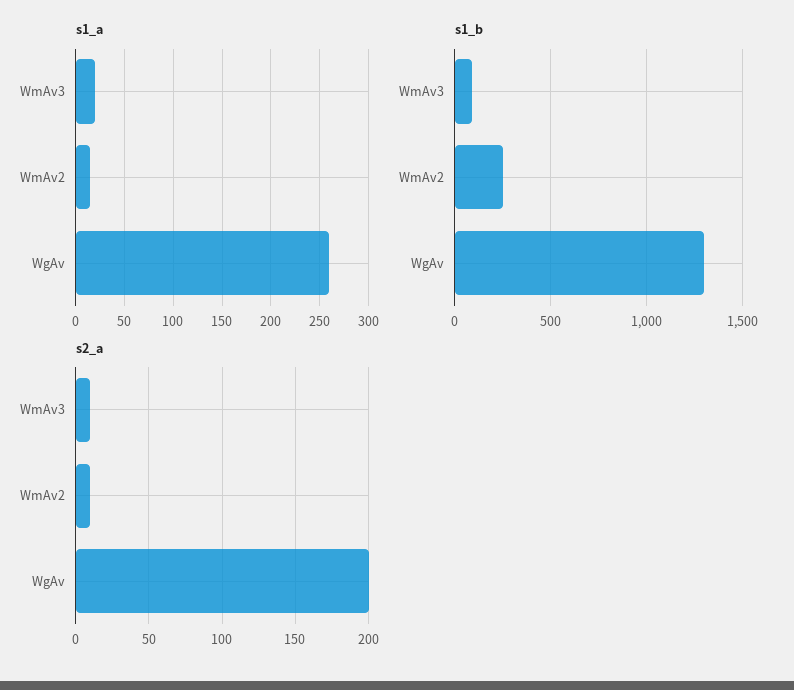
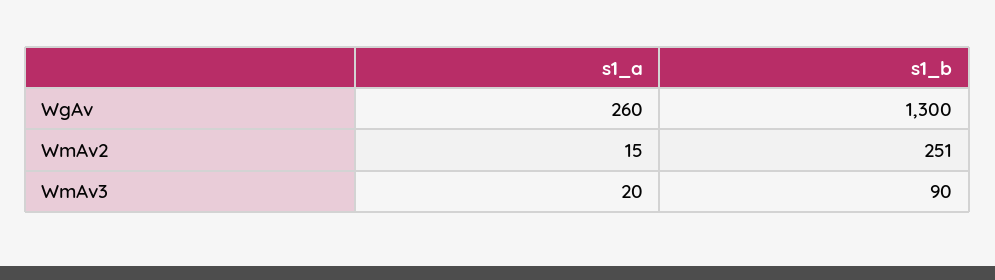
s2_a, WmAv3: 10 -> none
s2_a, WmAv2: 10 -> none
s2_a, WgAv: 200 -> none

